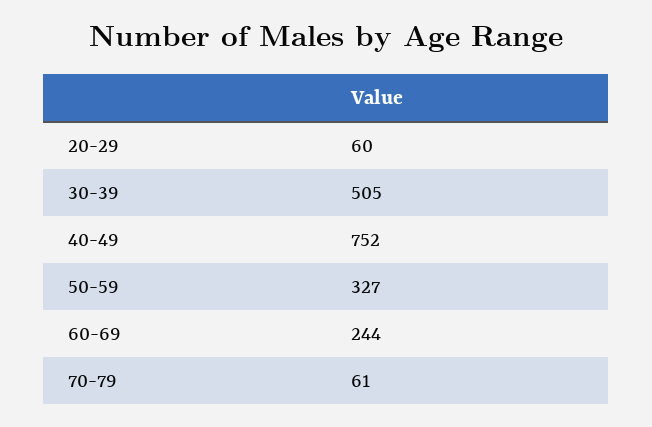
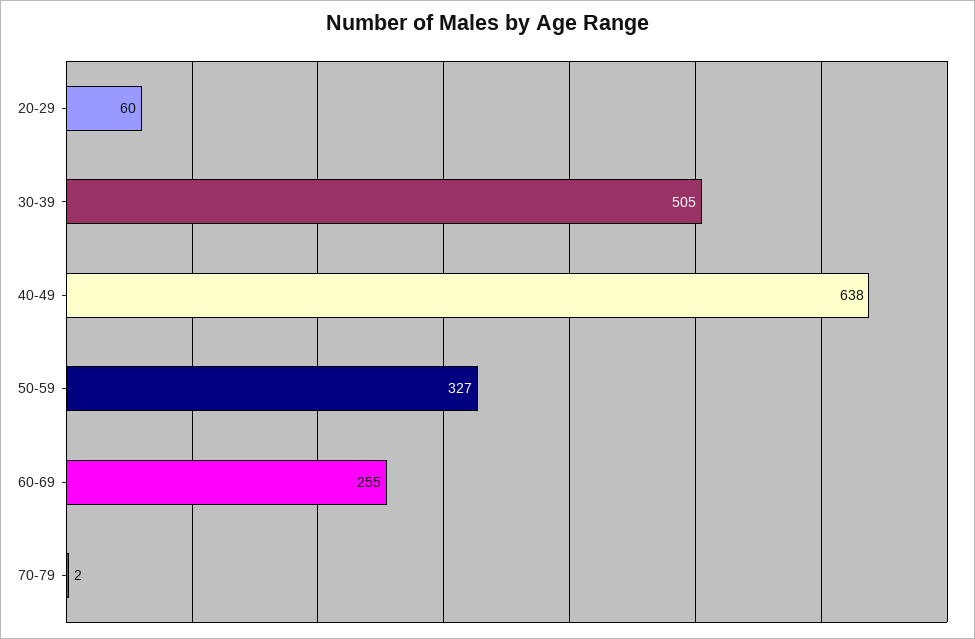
40-49: 752 -> 638
60-69: 244 -> 255
70-79: 61 -> 2

